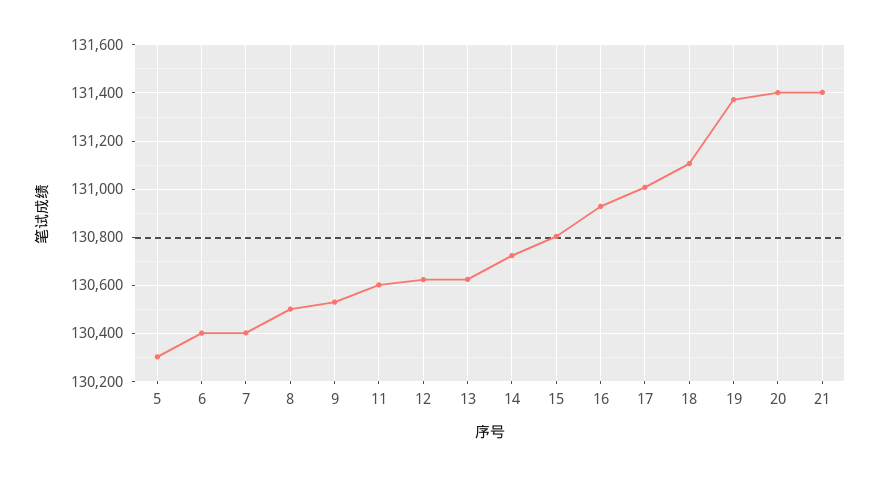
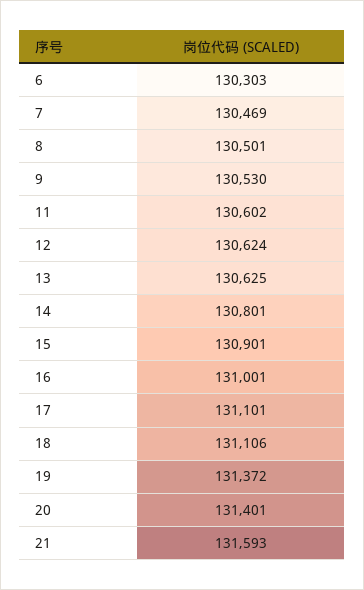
5: 130300 -> none
6: 130400 -> 130303
7: 130400 -> 130469
14: 130725 -> 130801
15: 130800 -> 130901
16: 130925 -> 131001
17: 131000 -> 131101
21: 131400 -> 131593

